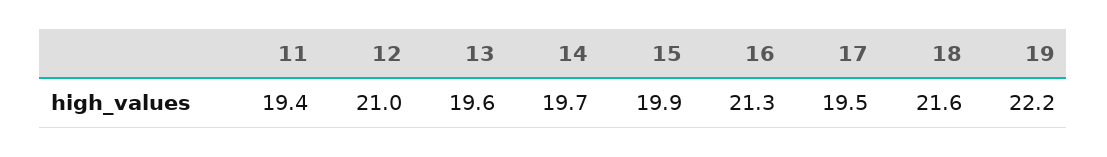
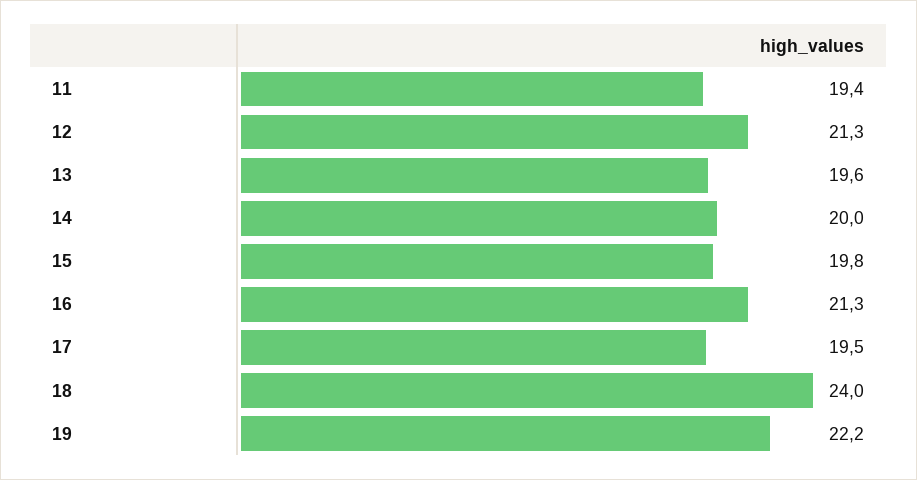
12: 21 -> 21.3
14: 19.7 -> 20
15: 19.9 -> 19.8
18: 21.6 -> 24

